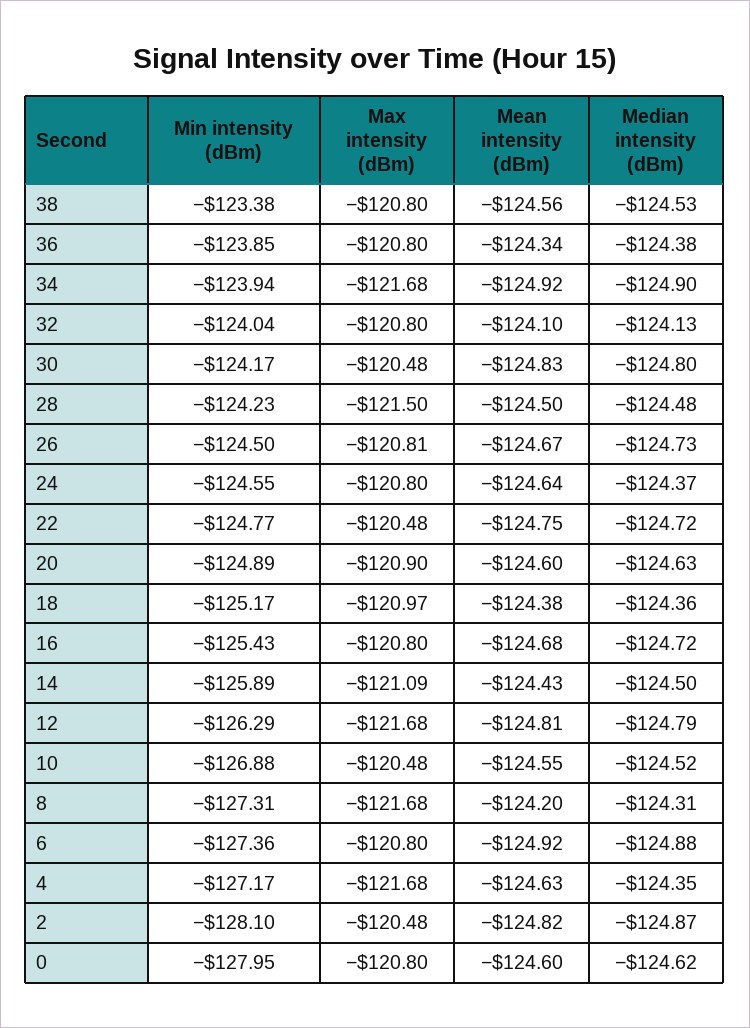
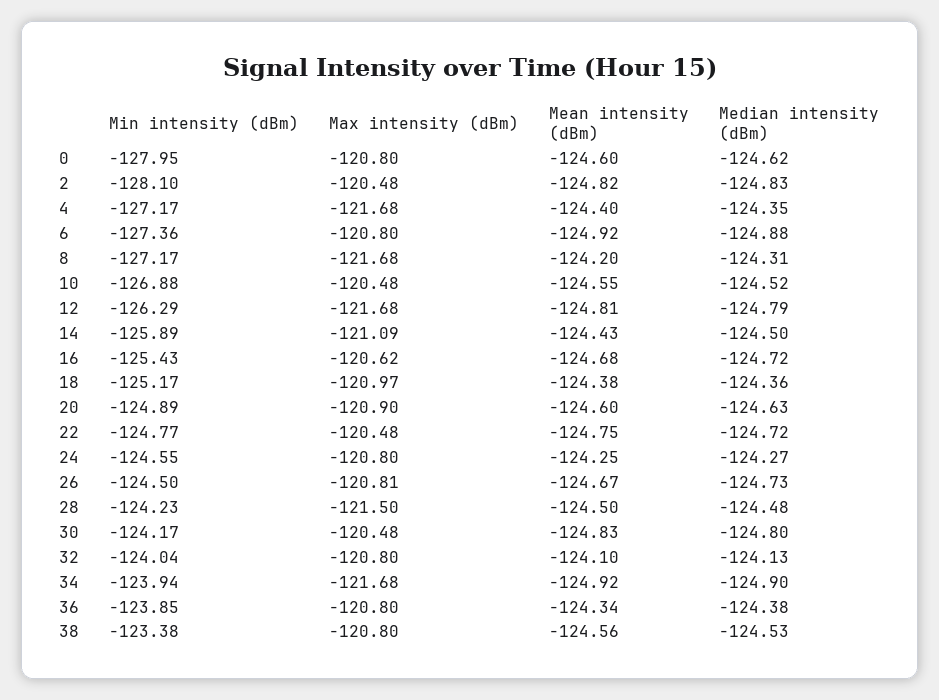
Mean intensity (dBm), 24: -124.64 -> -124.25
Median intensity (dBm), 24: -124.37 -> -124.27
Max intensity (dBm), 16: -120.8 -> -120.62
Min intensity (dBm), 8: -127.31 -> -127.17
Mean intensity (dBm), 4: -124.63 -> -124.4
Median intensity (dBm), 2: -124.87 -> -124.83

